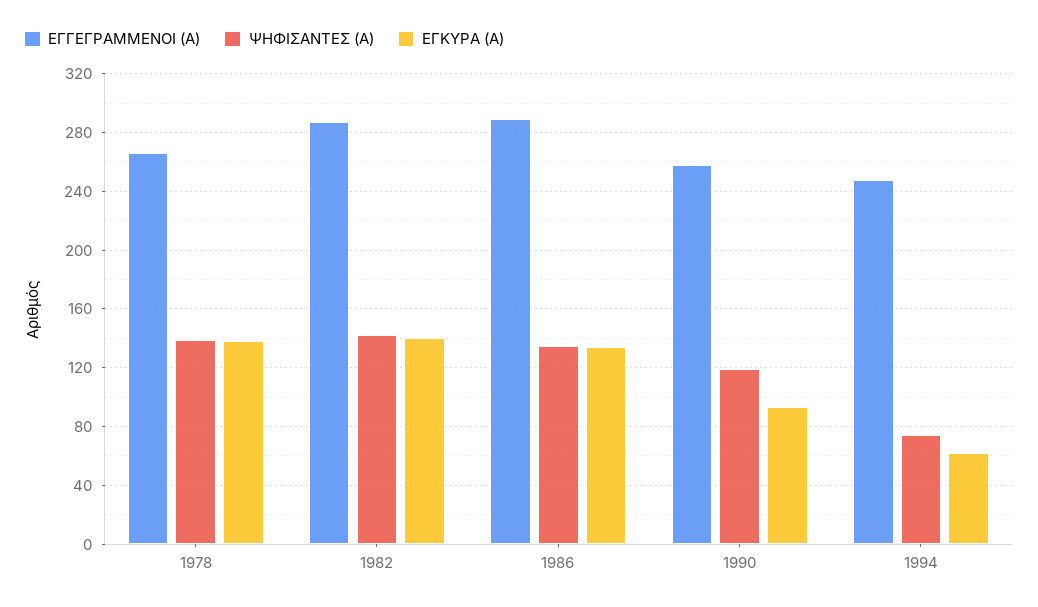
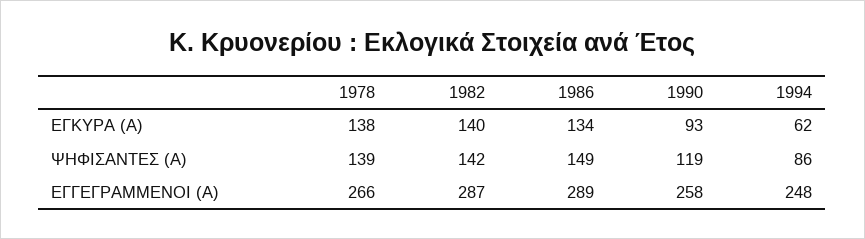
ΨΗΦΙΣΑΝΤΕΣ (Α), 1986: 135 -> 149
ΨΗΦΙΣΑΝΤΕΣ (Α), 1994: 75 -> 86

